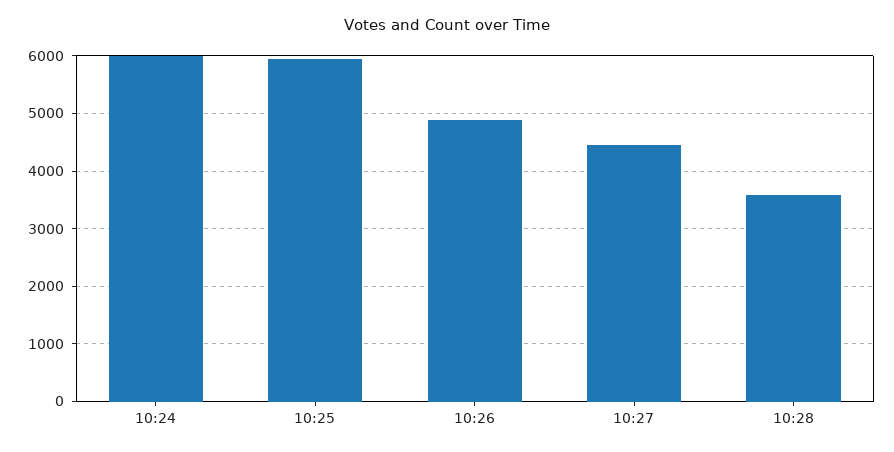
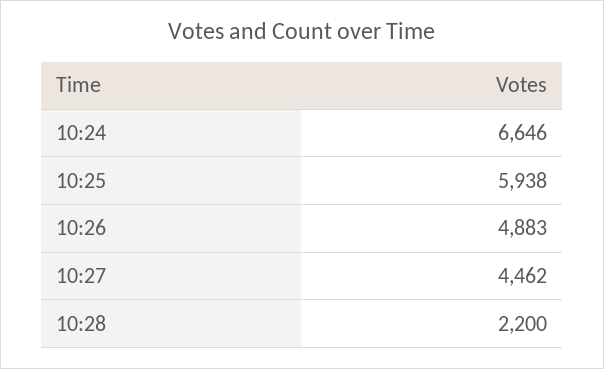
10:24: 6000 -> 6646
10:28: 3600 -> 2200

